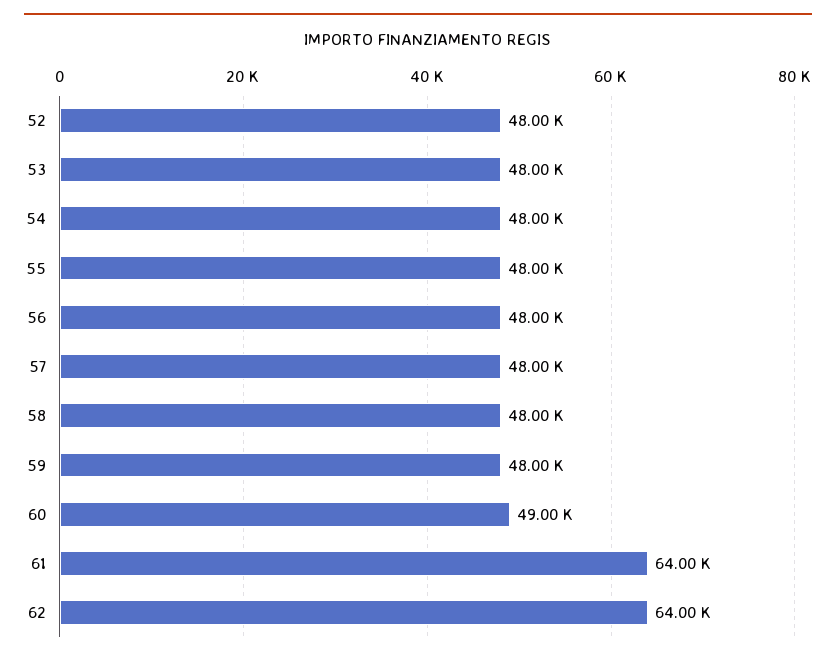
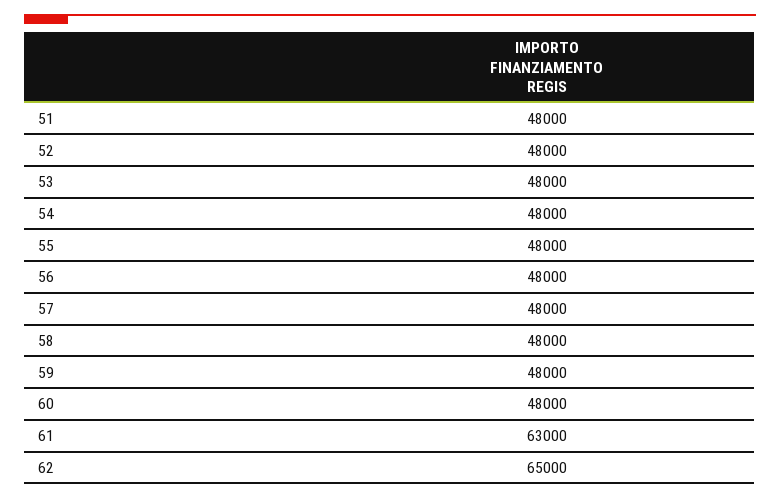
60: 49000 -> 48000
61: 64000 -> 63000
62: 64000 -> 65000
51: none -> 48000

